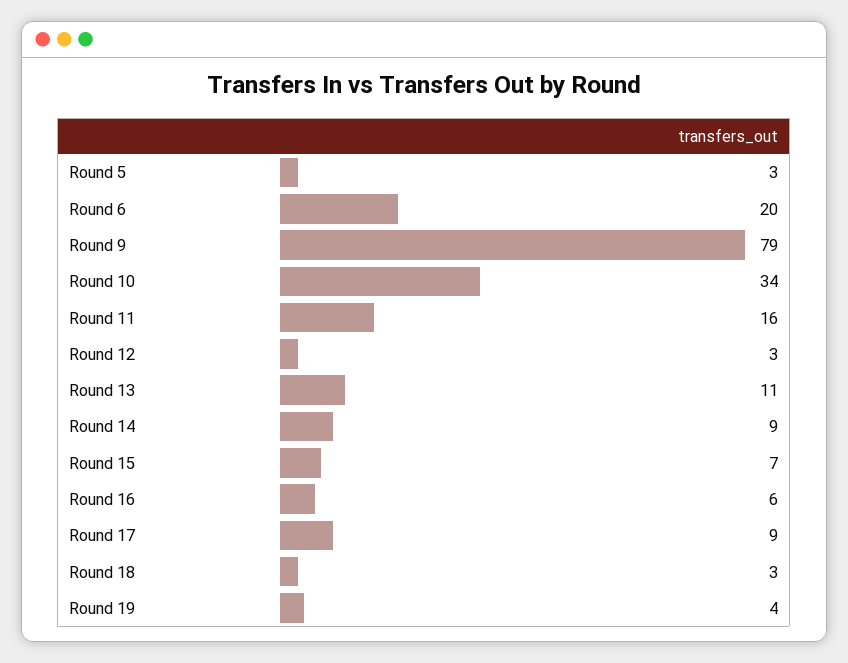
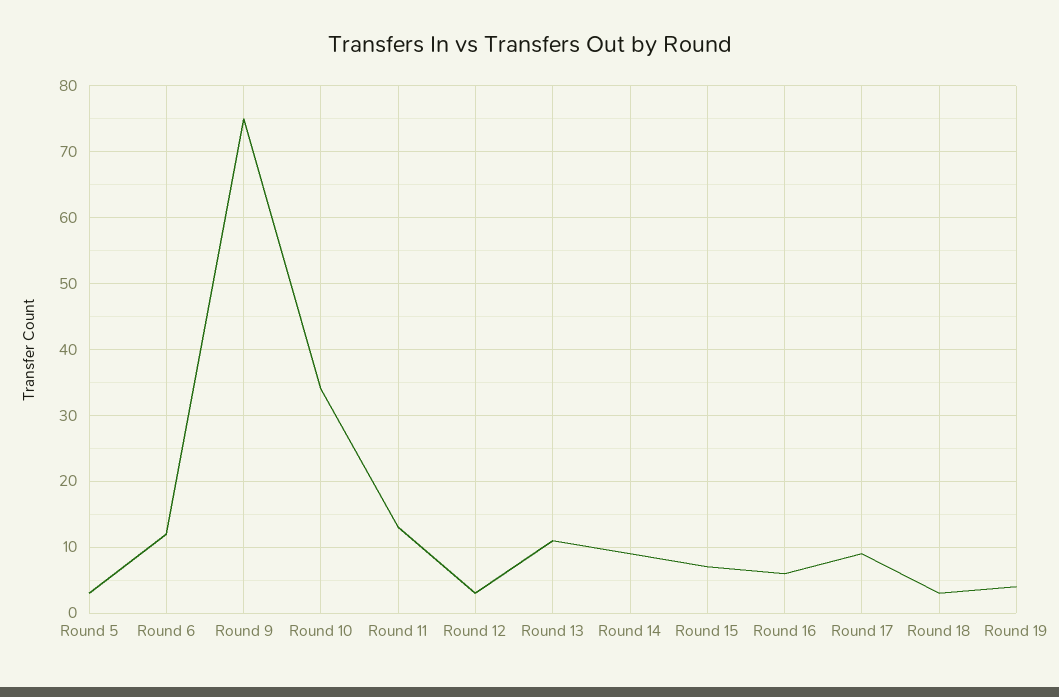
Round 6: 20 -> 12
Round 9: 79 -> 75
Round 11: 16 -> 13

